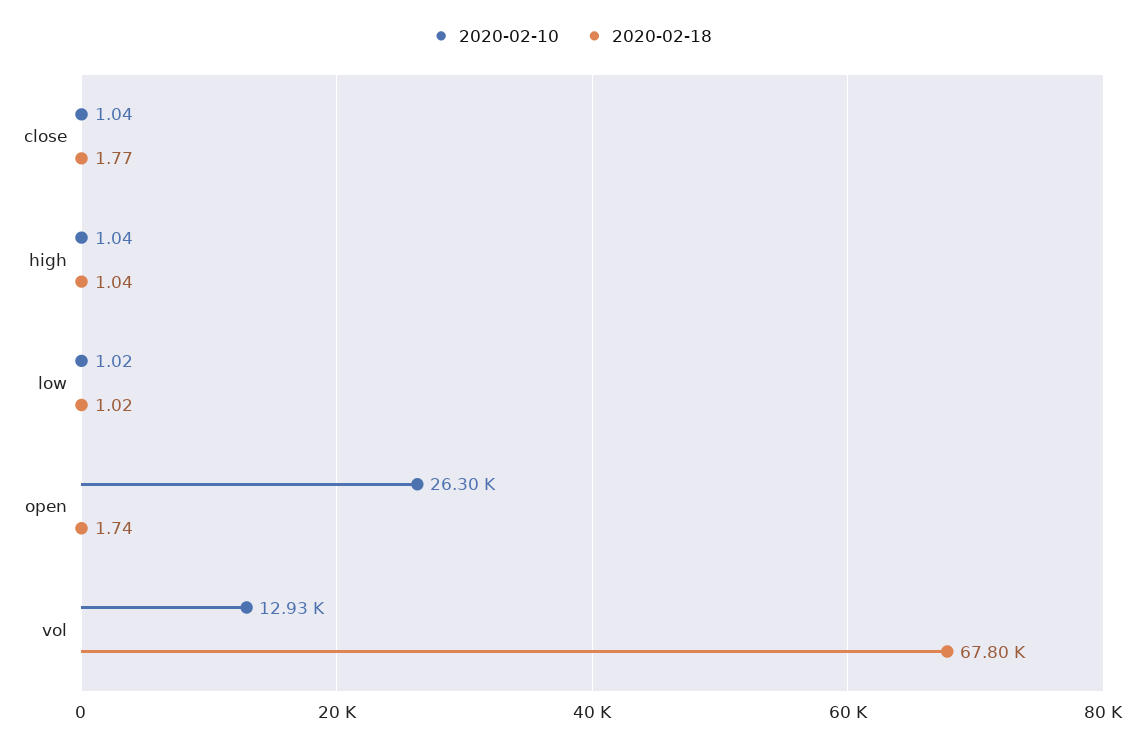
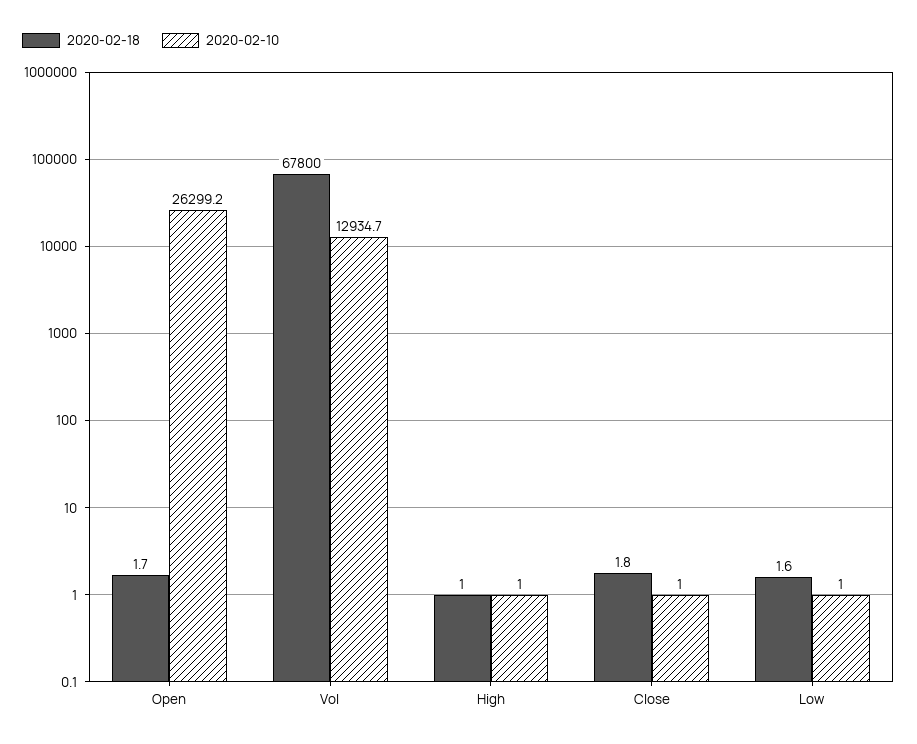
2020-02-18, low: 1.02 -> 1.6

